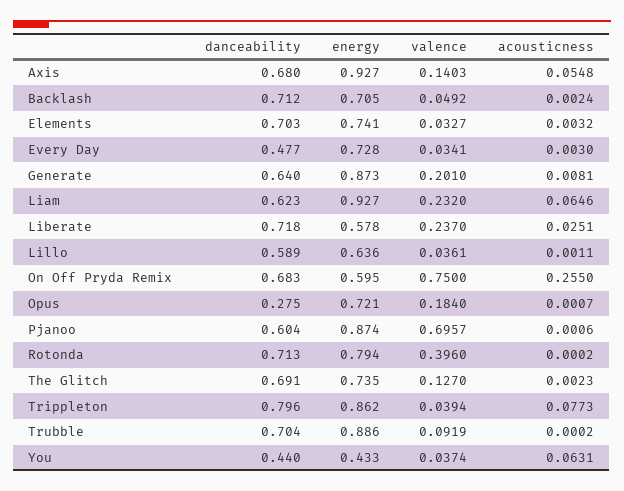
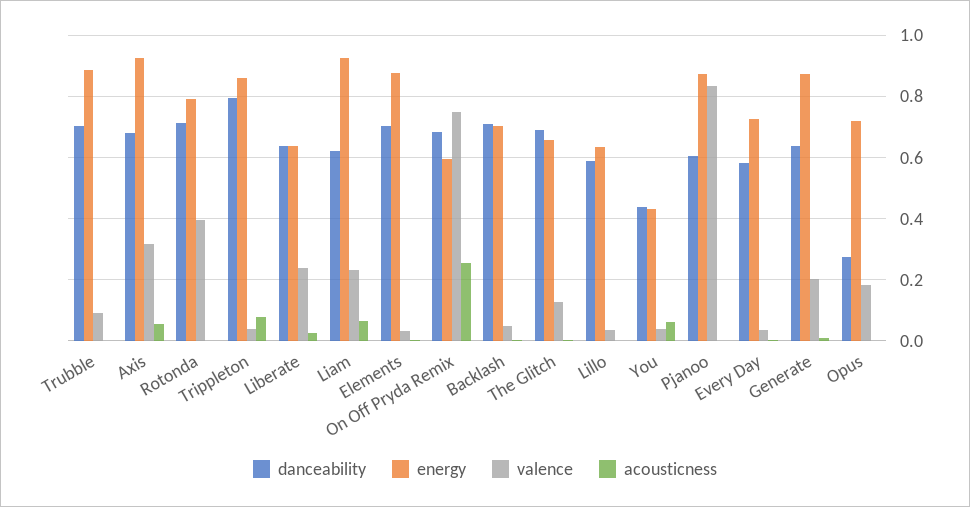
valence, Axis: 0.1403 -> 0.32
energy, Elements: 0.741 -> 0.88
danceability, Every Day: 0.477 -> 0.58
danceability, Liberate: 0.718 -> 0.64
energy, Liberate: 0.578 -> 0.64
valence, Pjanoo: 0.6957 -> 0.84
energy, The Glitch: 0.735 -> 0.66

